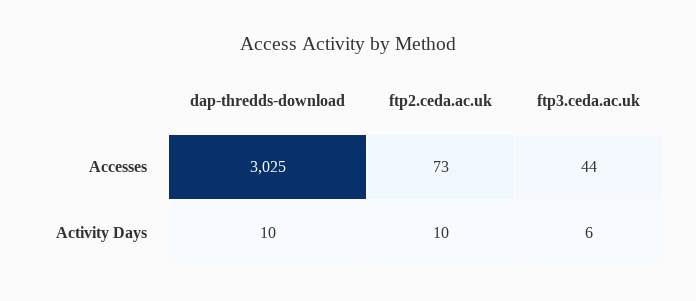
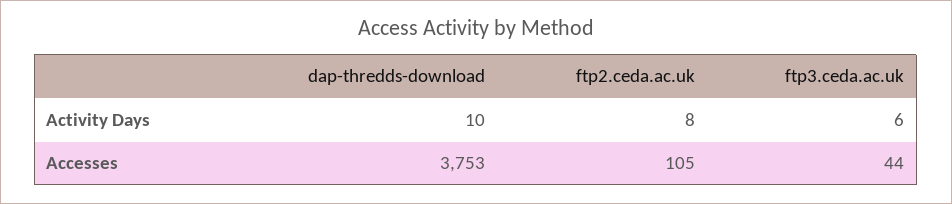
dap-thredds-download, Accesses: 3025 -> 3753
ftp2.ceda.ac.uk, Accesses: 73 -> 105
ftp2.ceda.ac.uk, Activity Days: 10 -> 8

